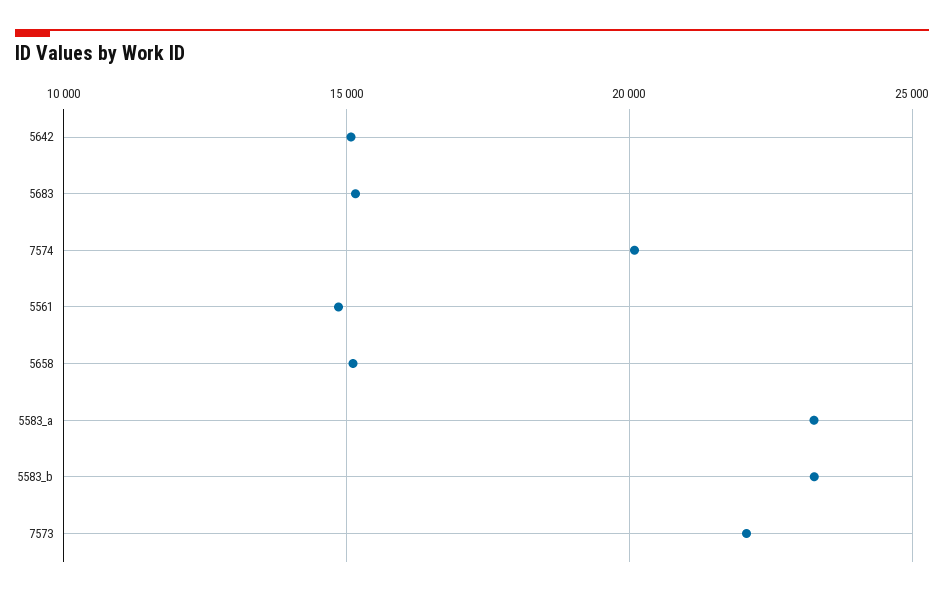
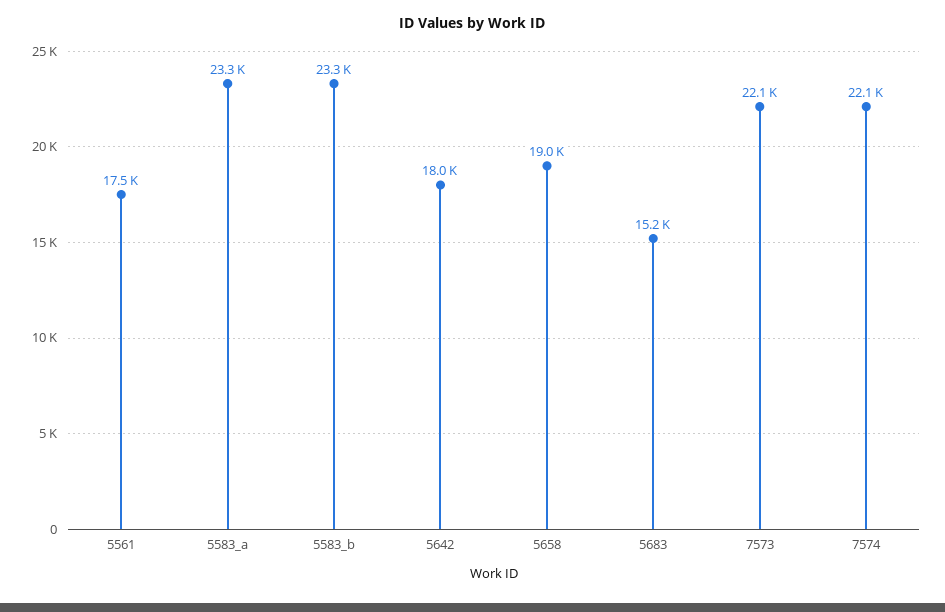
5642: 15000 -> 18000
7574: 20000 -> 22100
5561: 15000 -> 17500
5658: 15000 -> 19000

